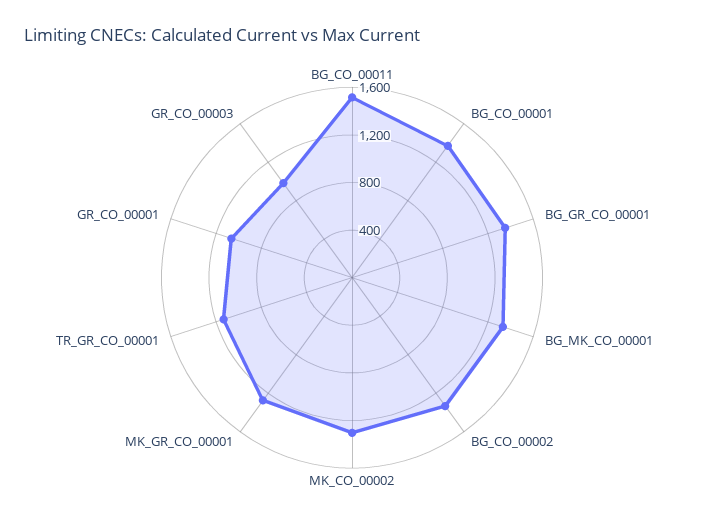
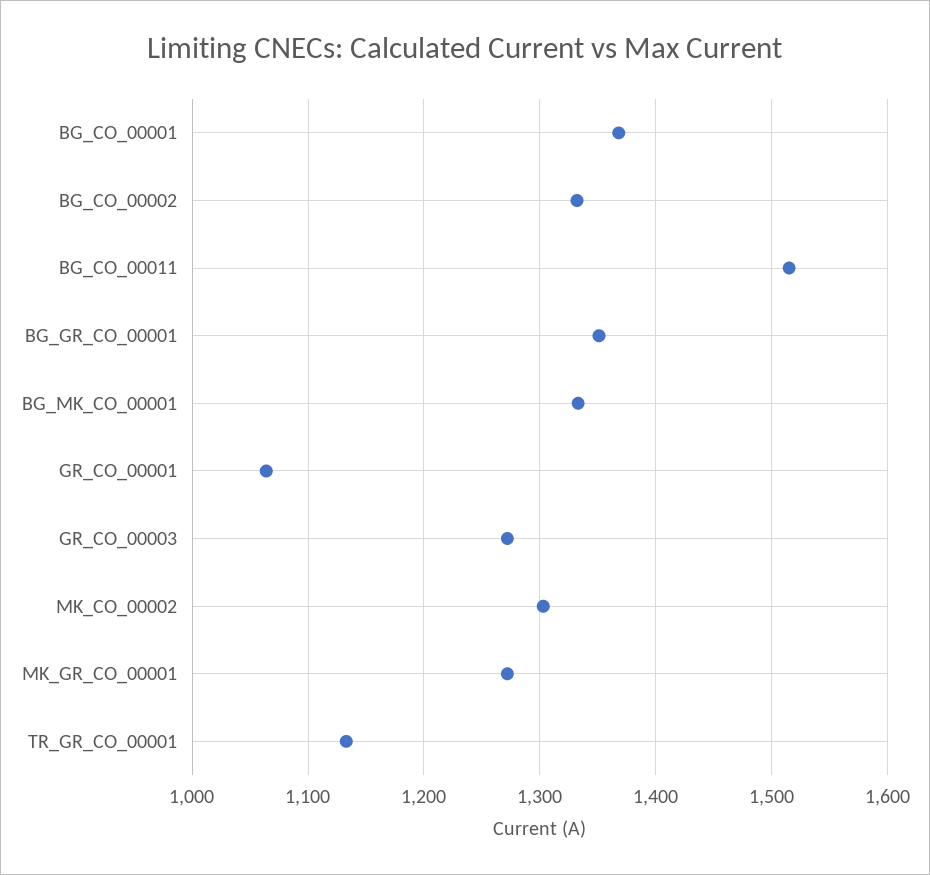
GR_CO_00003: 1000 -> 1270

